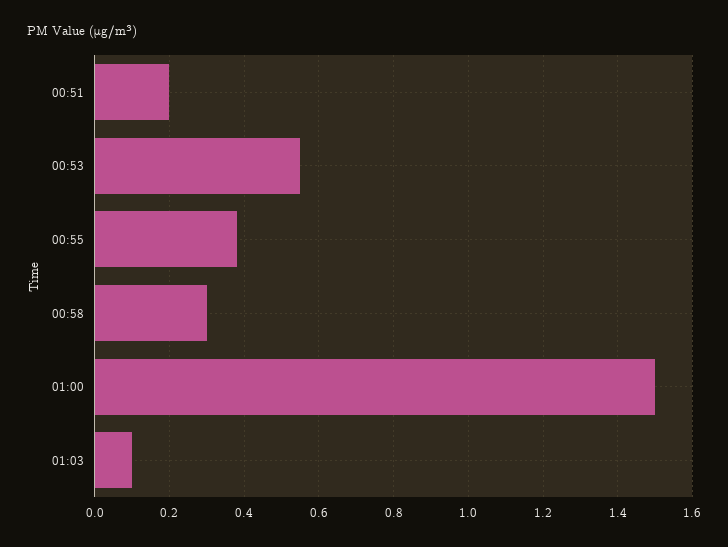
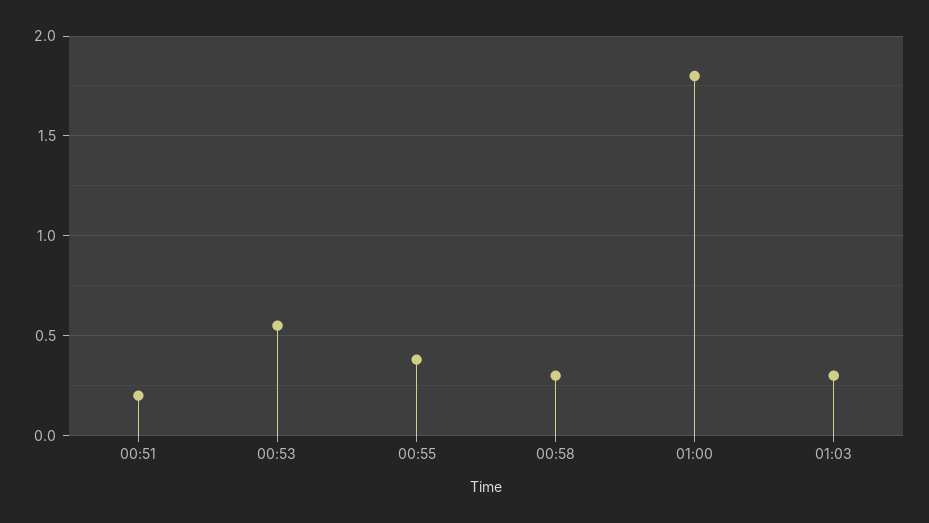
01:00: 1.5 -> 1.8
01:03: 0.1 -> 0.3

